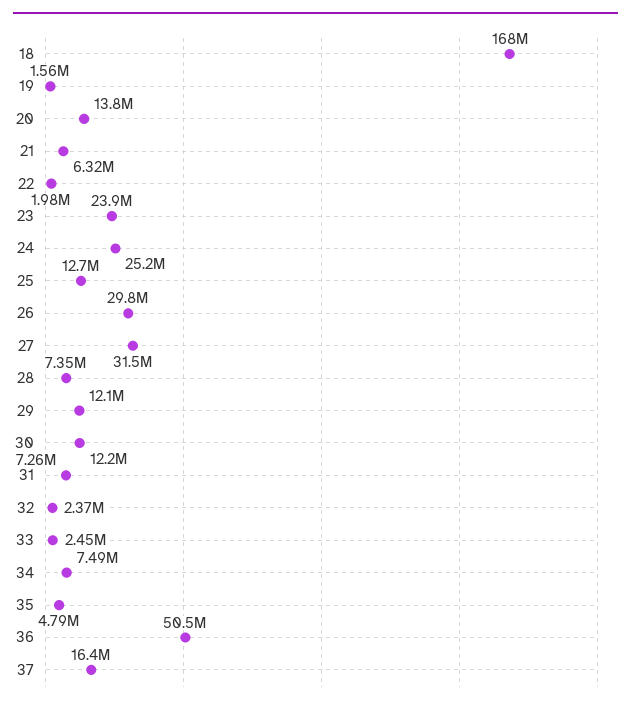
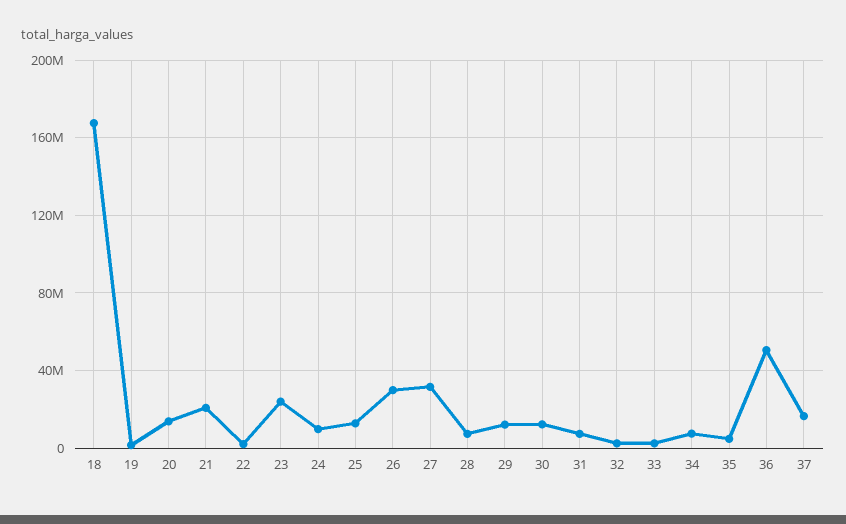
21: 6320000 -> 20000000
24: 25200000 -> 10000000

